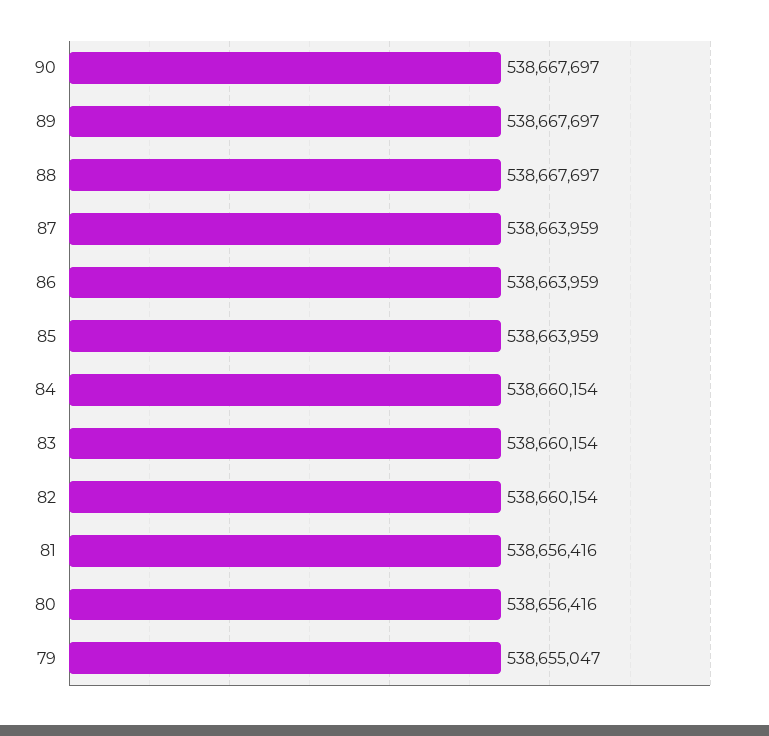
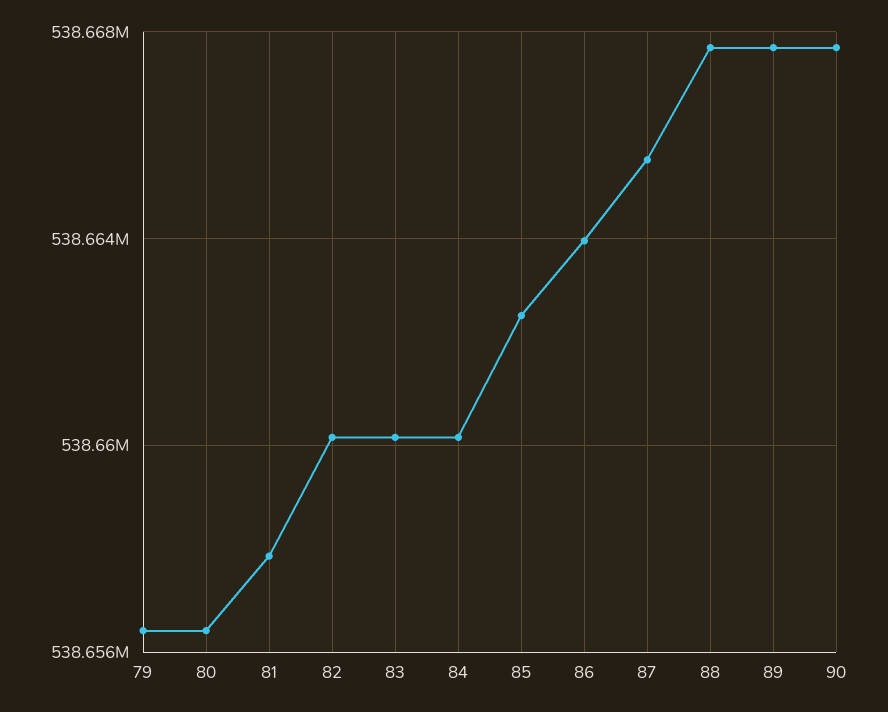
87: 538663959 -> 538665500
85: 538663959 -> 538662500
81: 538656416 -> 538658000
79: 538655047 -> 538656500

